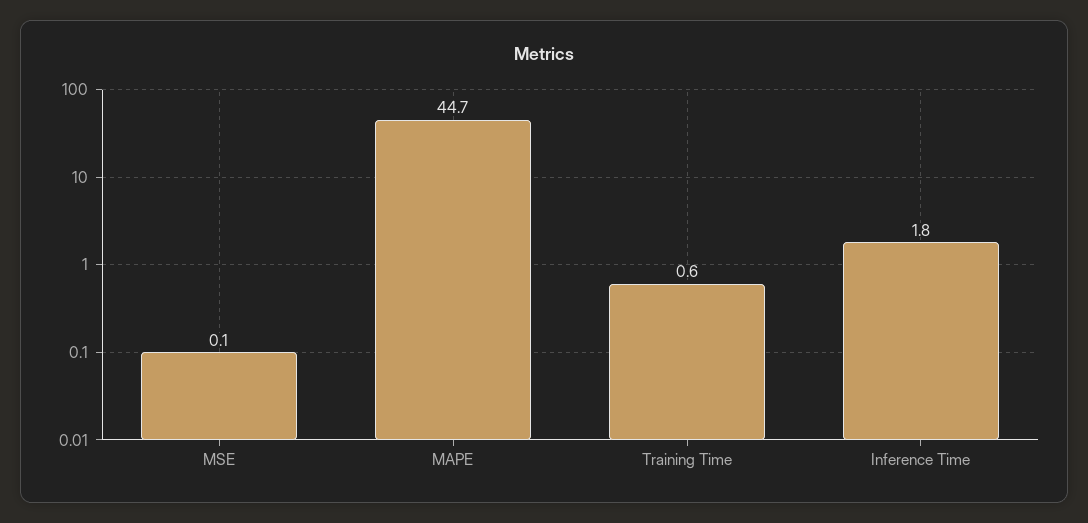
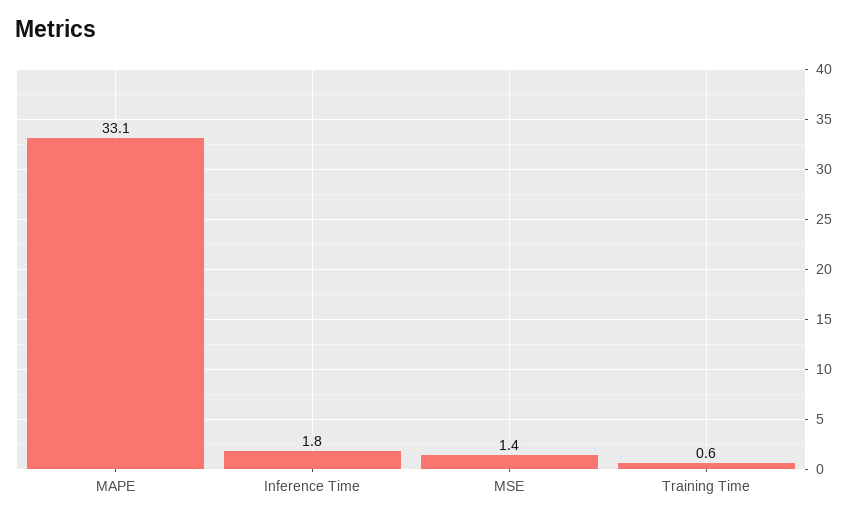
MSE: 0.1 -> 1.4
MAPE: 44.7 -> 33.1

